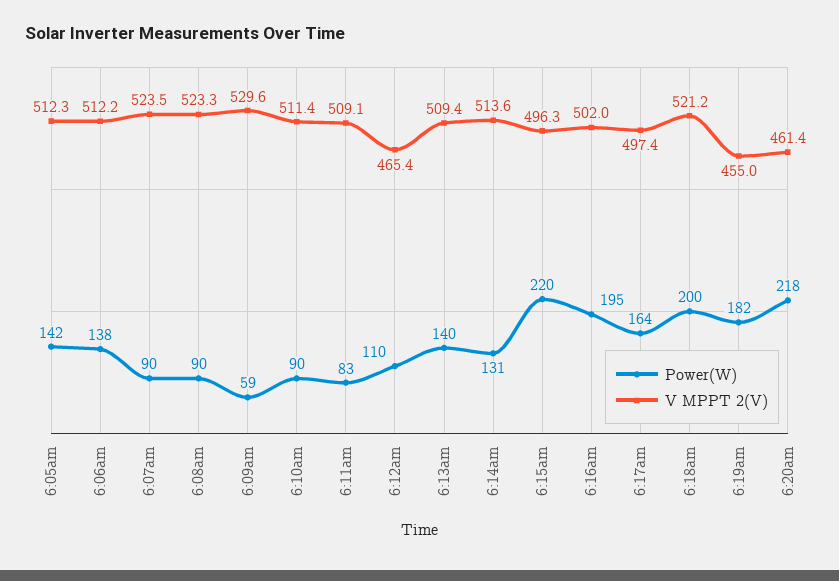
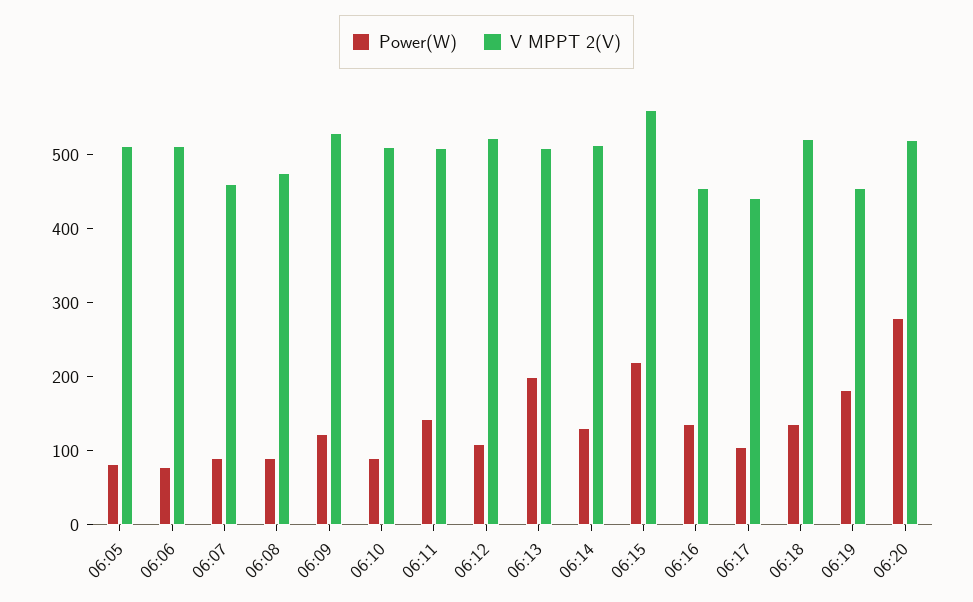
Power(W), 6:05am: 142 -> 80
Power(W), 6:06am: 138 -> 80
V MPPT 2(V), 6:07am: 523.5 -> 460
V MPPT 2(V), 6:08am: 523.3 -> 480
Power(W), 6:09am: 59 -> 120
Power(W), 6:11am: 83 -> 140
V MPPT 2(V), 6:12am: 465.4 -> 520
Power(W), 6:13am: 140 -> 200
V MPPT 2(V), 6:15am: 496.3 -> 560
Power(W), 6:16am: 195 -> 140
V MPPT 2(V), 6:16am: 502 -> 460
Power(W), 6:17am: 164 -> 100
V MPPT 2(V), 6:17am: 497.4 -> 440
Power(W), 6:18am: 200 -> 140
Power(W), 6:20am: 218 -> 280
V MPPT 2(V), 6:20am: 461.4 -> 520

